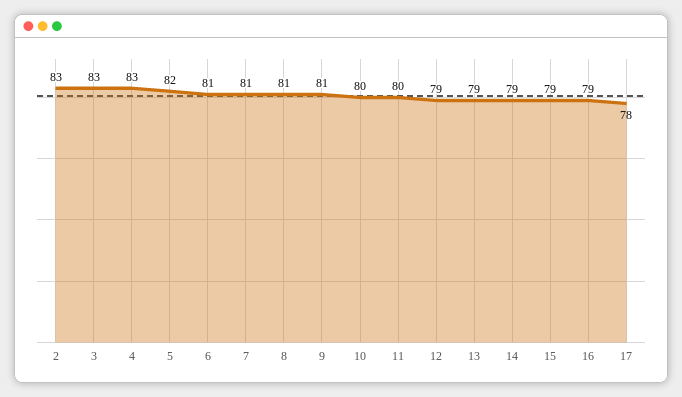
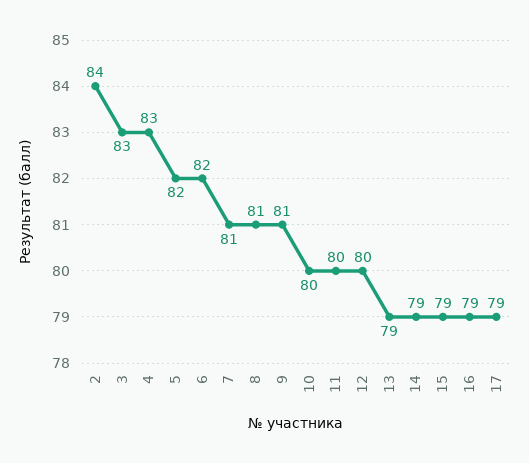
2: 83 -> 84
6: 81 -> 82
12: 79 -> 80
17: 78 -> 79

